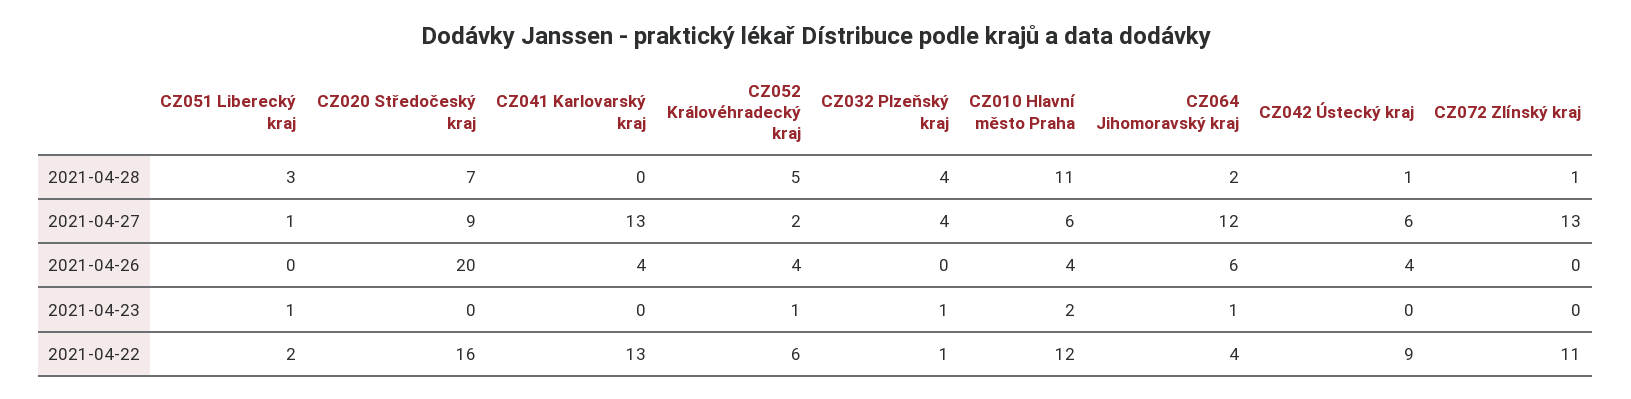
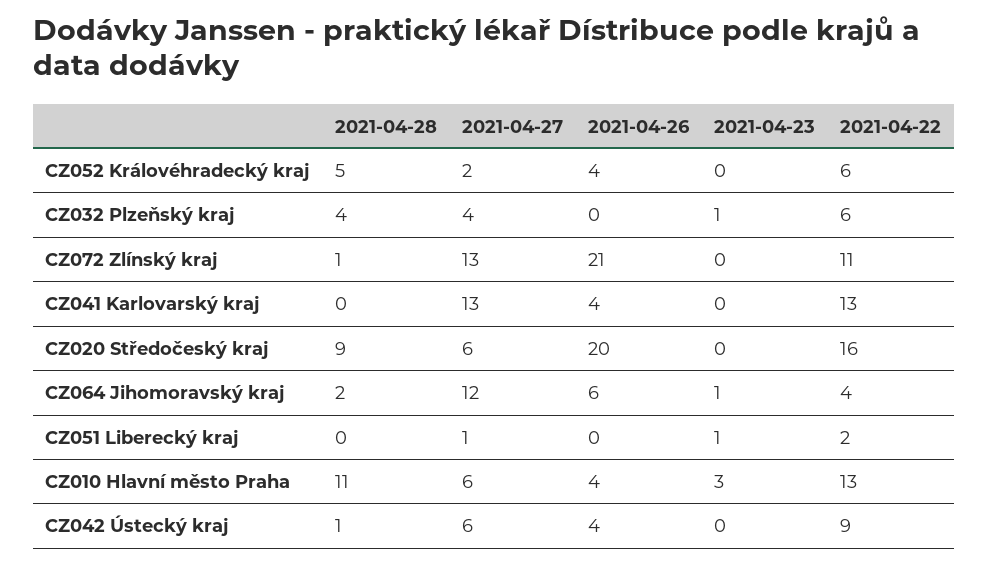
CZ051 Liberecký kraj, 2021-04-28: 3 -> 0
CZ020 Středočeský kraj, 2021-04-28: 7 -> 9
CZ020 Středočeský kraj, 2021-04-27: 9 -> 6
CZ072 Zlínský kraj, 2021-04-26: 0 -> 21
CZ052 Královéhradecký kraj, 2021-04-23: 1 -> 0
CZ010 Hlavní město Praha, 2021-04-23: 2 -> 3
CZ032 Plzeňský kraj, 2021-04-22: 1 -> 6
CZ010 Hlavní město Praha, 2021-04-22: 12 -> 13

